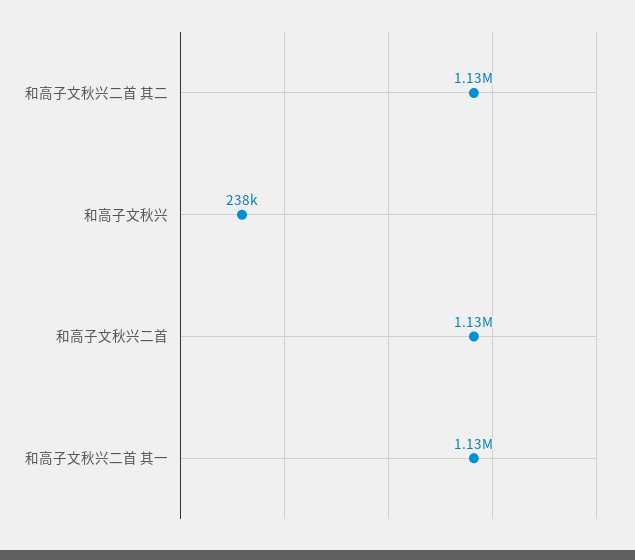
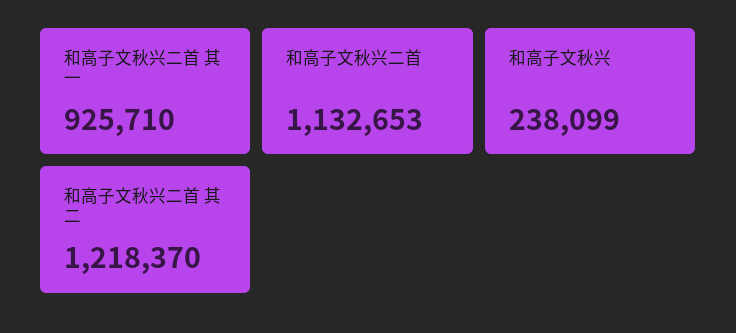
和高子文秋兴二首 其二: 1130000 -> 1218370
和高子文秋兴二首 其一: 1130000 -> 925710

